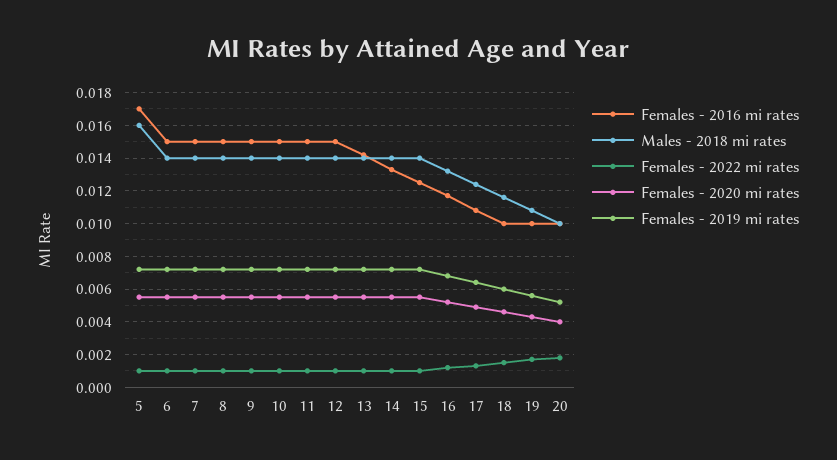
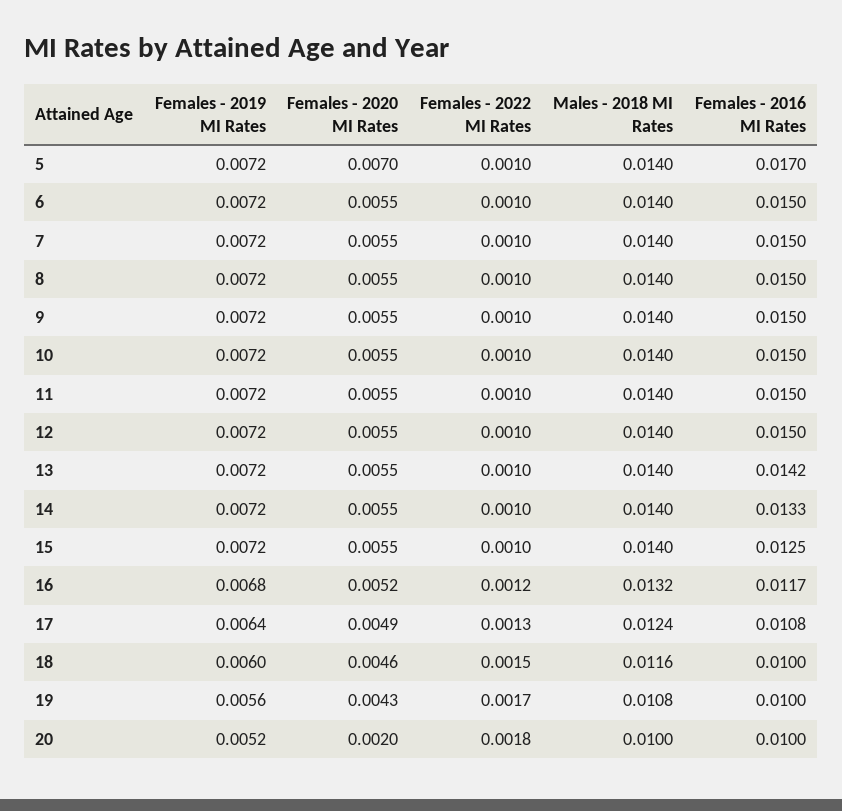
Males - 2018 mi rates, 5: 0.016 -> 0.014
Females - 2020 mi rates, 5: 0.0055 -> 0.007
Females - 2020 mi rates, 20: 0.004 -> 0.002

